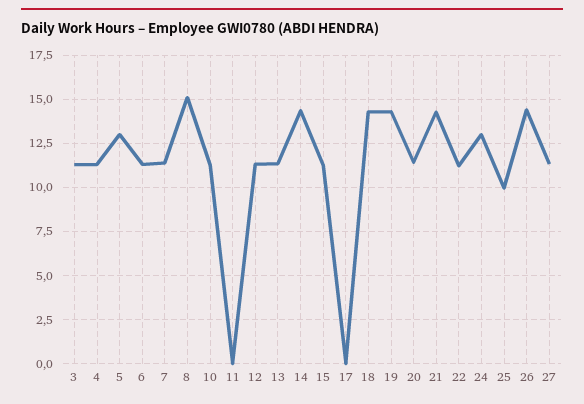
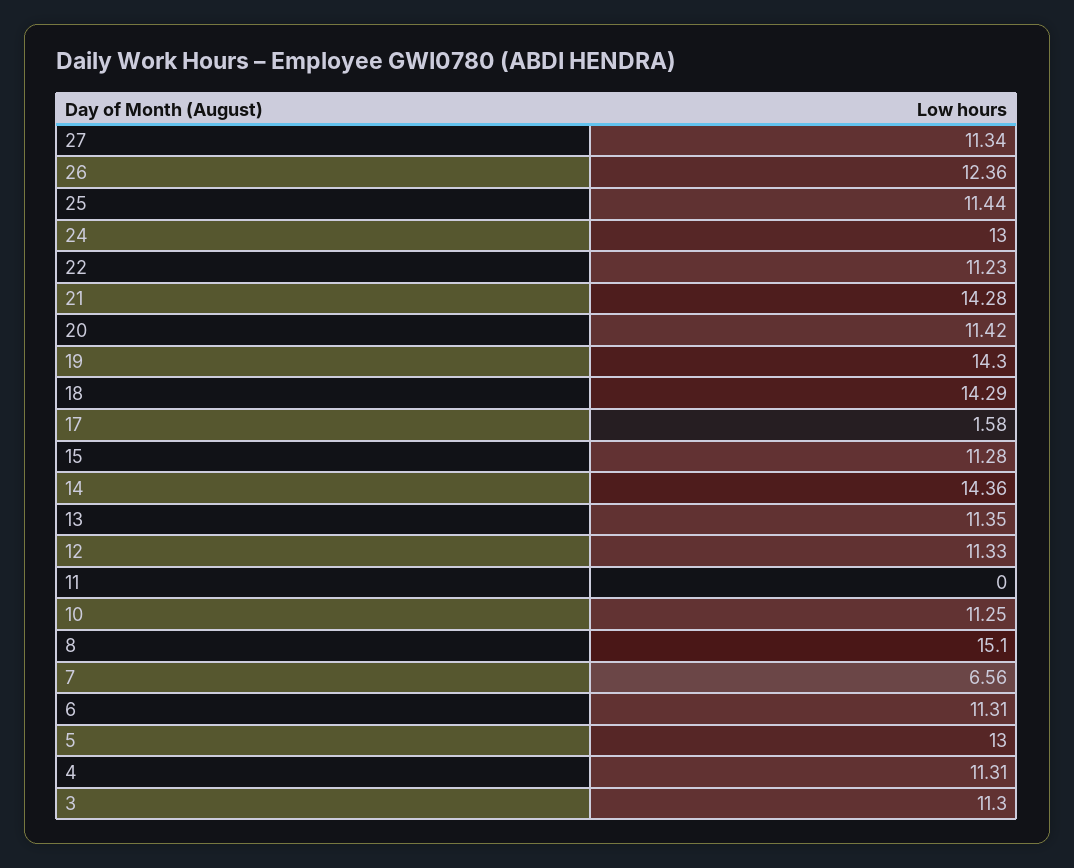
7: 11.5 -> 6.56
17: 0 -> 1.58
25: 10 -> 11.44
26: 14.5 -> 12.36

